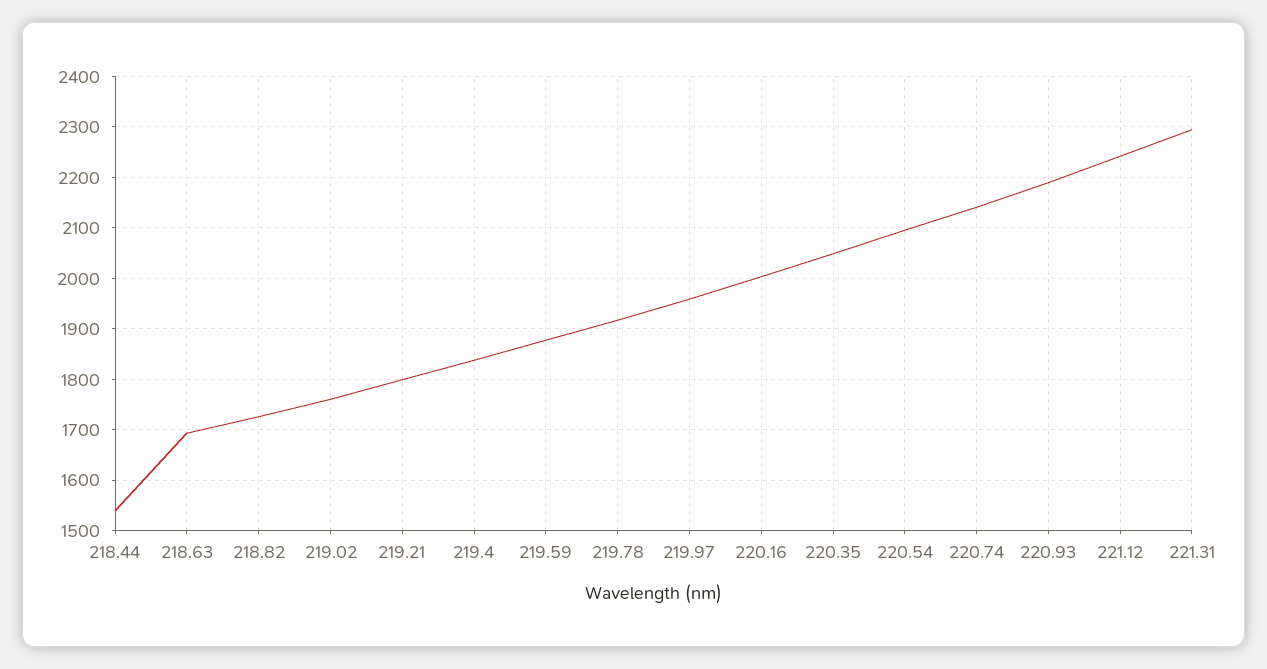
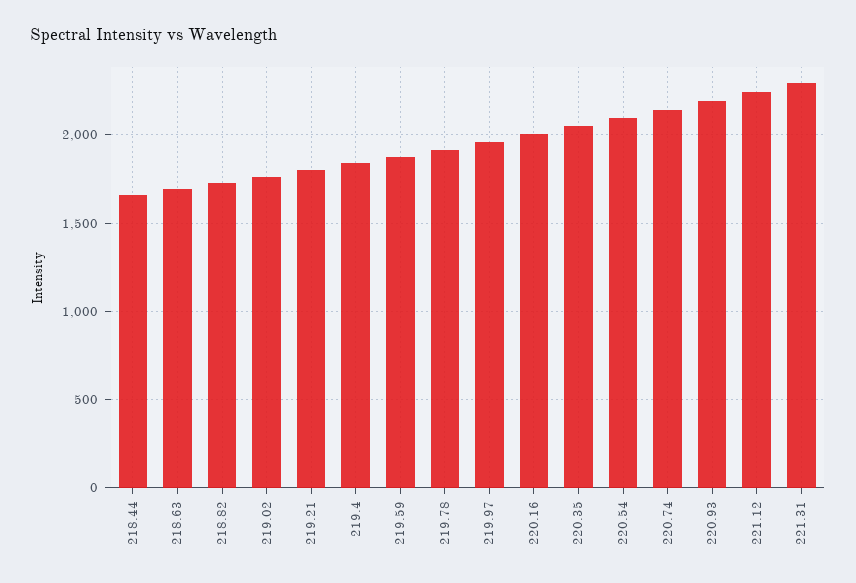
218.44: 1540 -> 1650

